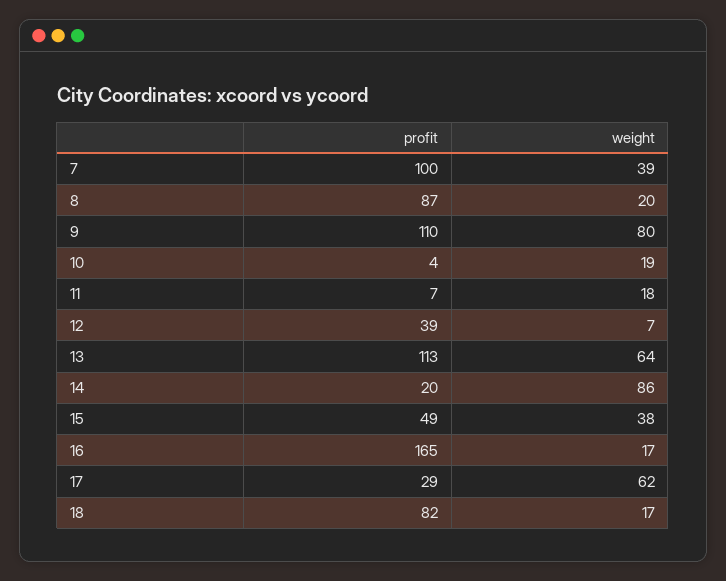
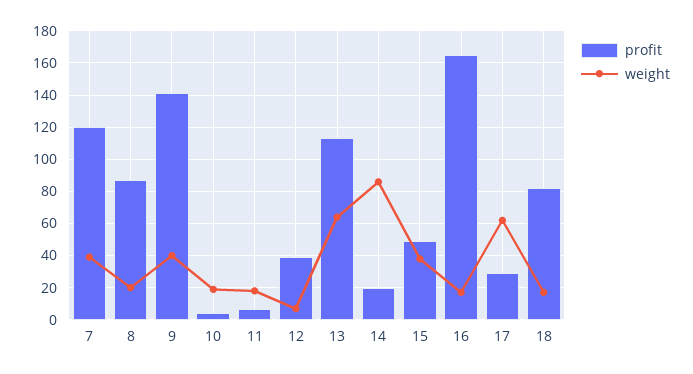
profit, 7: 100 -> 120
profit, 9: 110 -> 140
weight, 9: 80 -> 40

